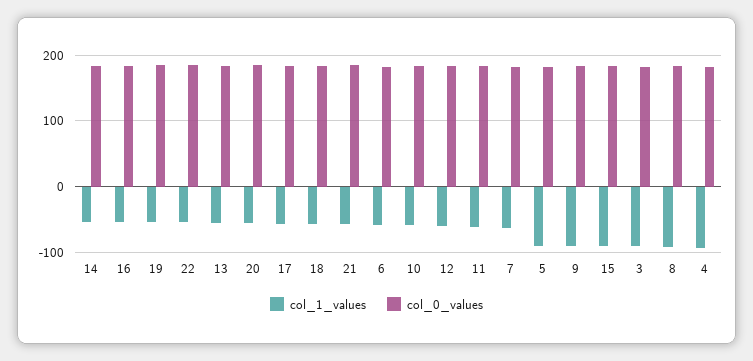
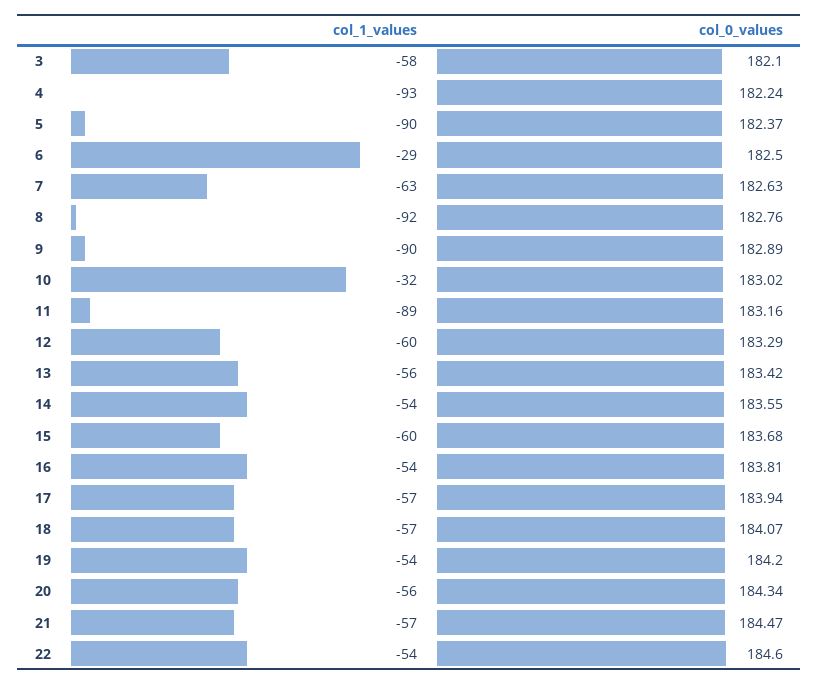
col_1_values, 6: -60 -> -29
col_1_values, 10: -60 -> -32
col_1_values, 11: -60 -> -89
col_1_values, 15: -90 -> -60
col_1_values, 3: -90 -> -58

